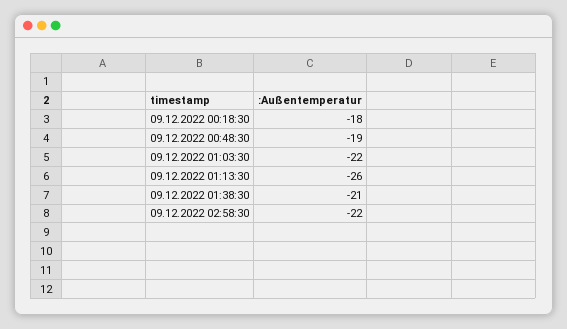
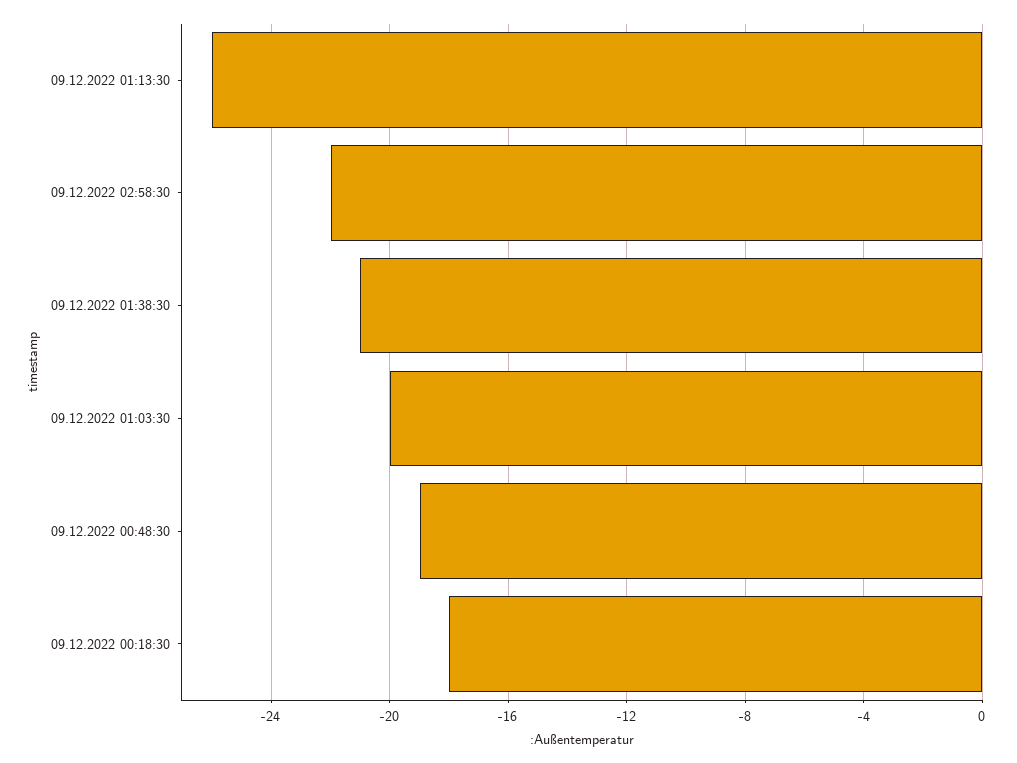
09.12.2022 01:03:30: -22 -> -20

